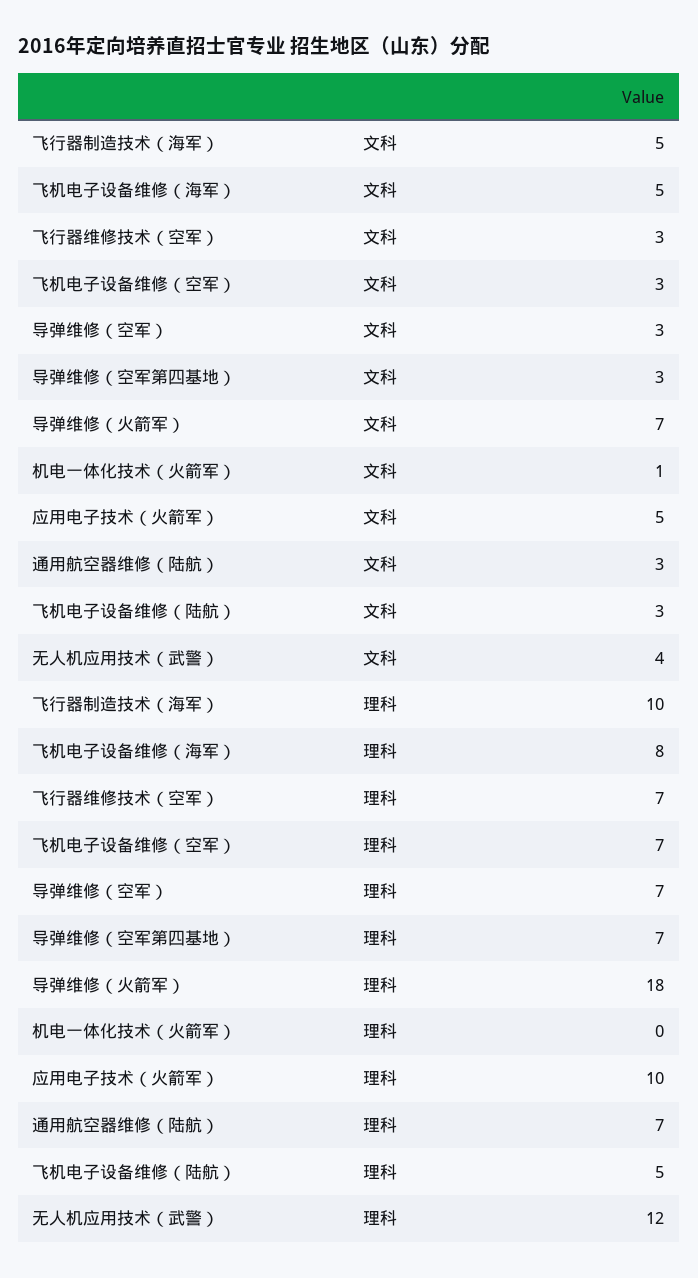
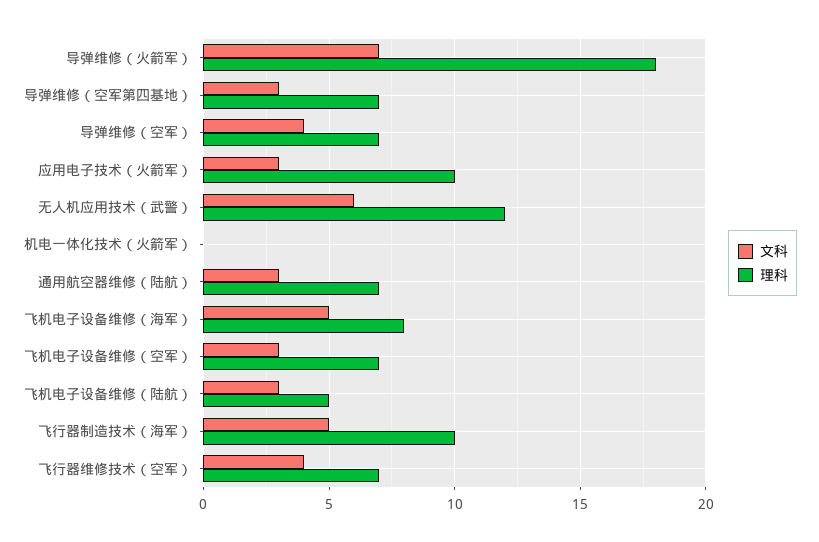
文科, 飞行器维修技术（空军）: 3 -> 4
文科, 导弹维修（空军）: 3 -> 4
文科, 机电一体化技术（火箭军）: 1 -> 0
文科, 应用电子技术（火箭军）: 5 -> 3
文科, 无人机应用技术（武警）: 4 -> 6

